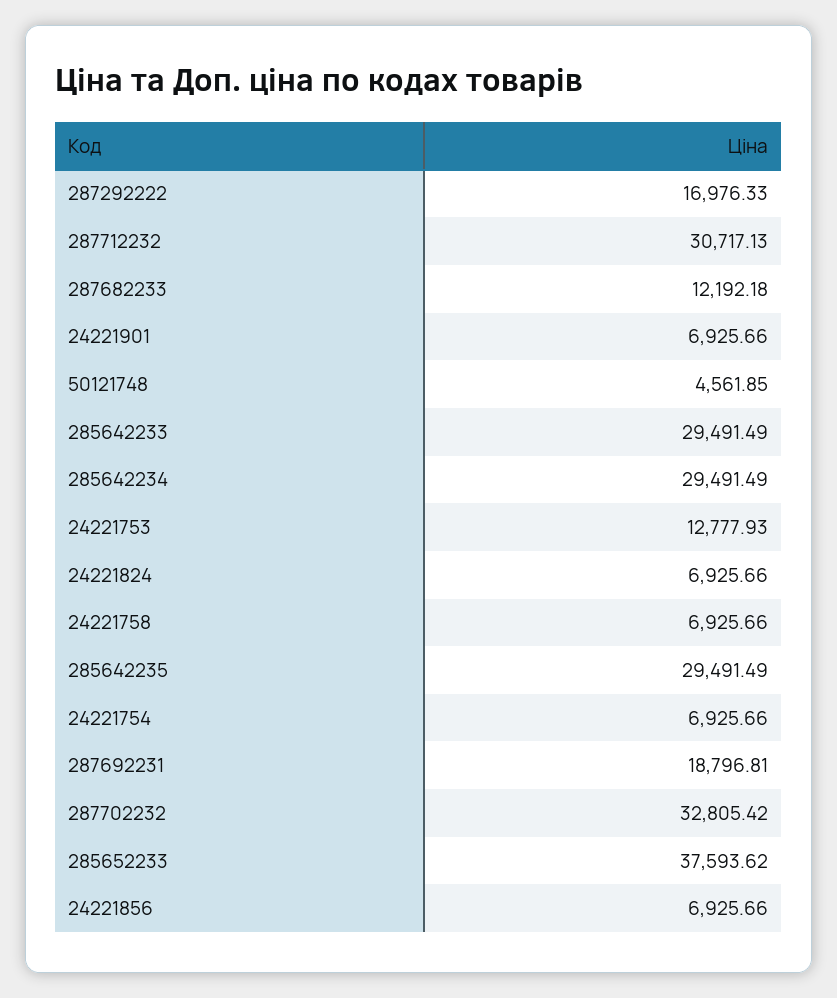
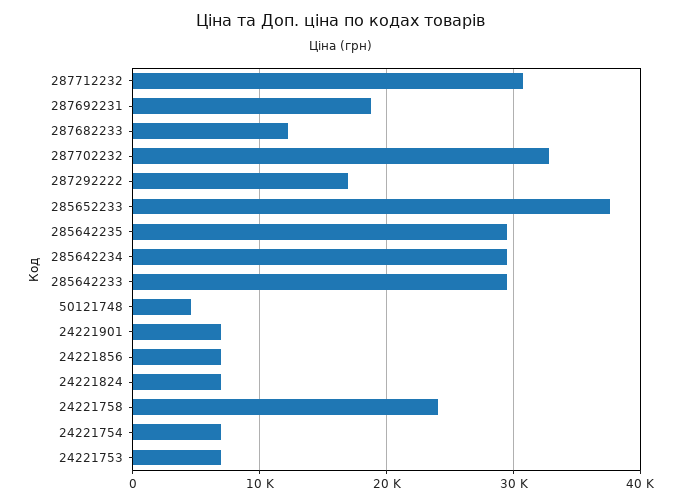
24221753: 12777.93 -> 7000
24221758: 6925.66 -> 24000

